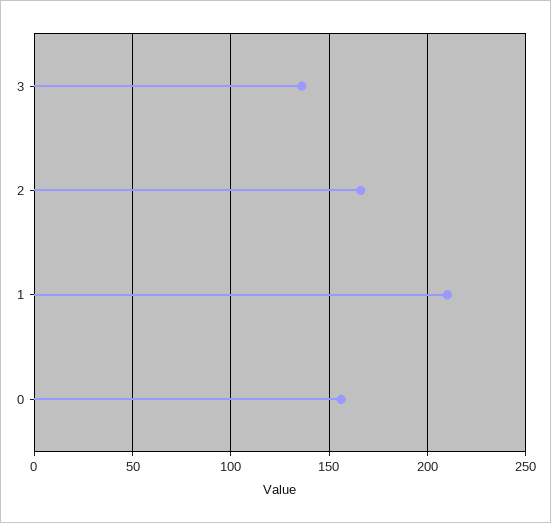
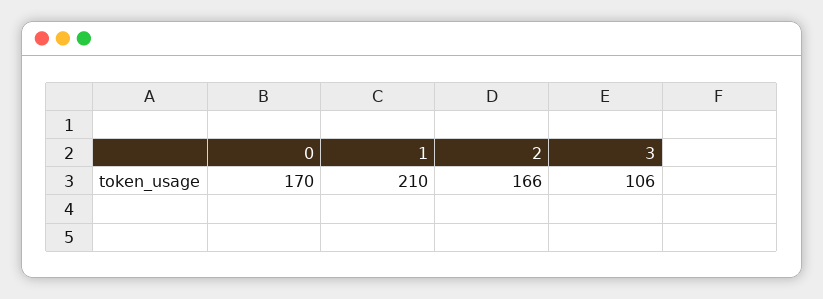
3: 135 -> 106
0: 155 -> 170

